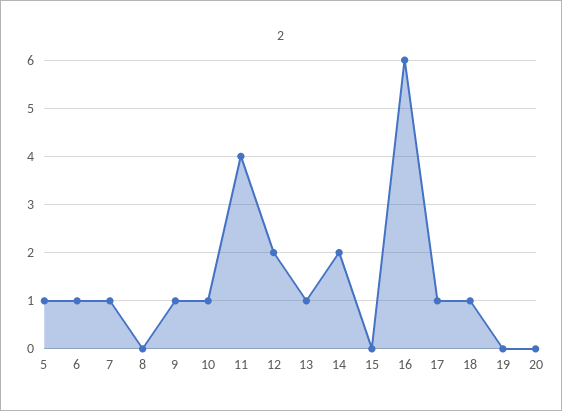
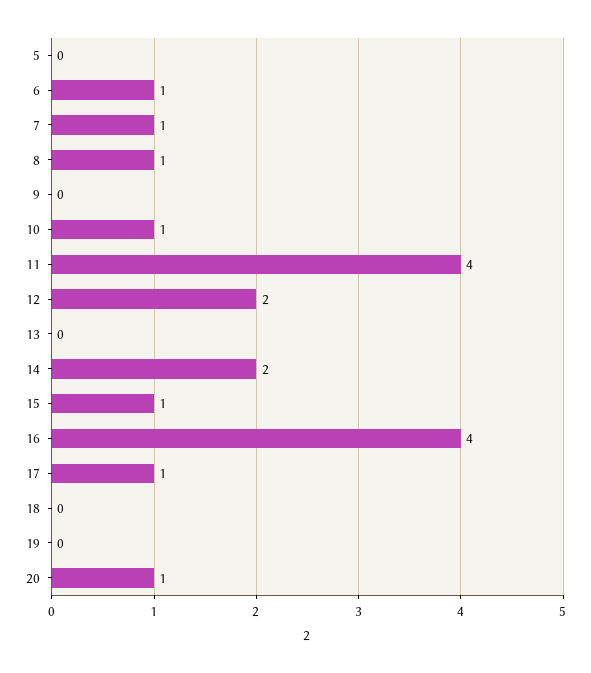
5: 1 -> 0
8: 0 -> 1
9: 1 -> 0
13: 1 -> 0
15: 0 -> 1
16: 6 -> 4
18: 1 -> 0
20: 0 -> 1

